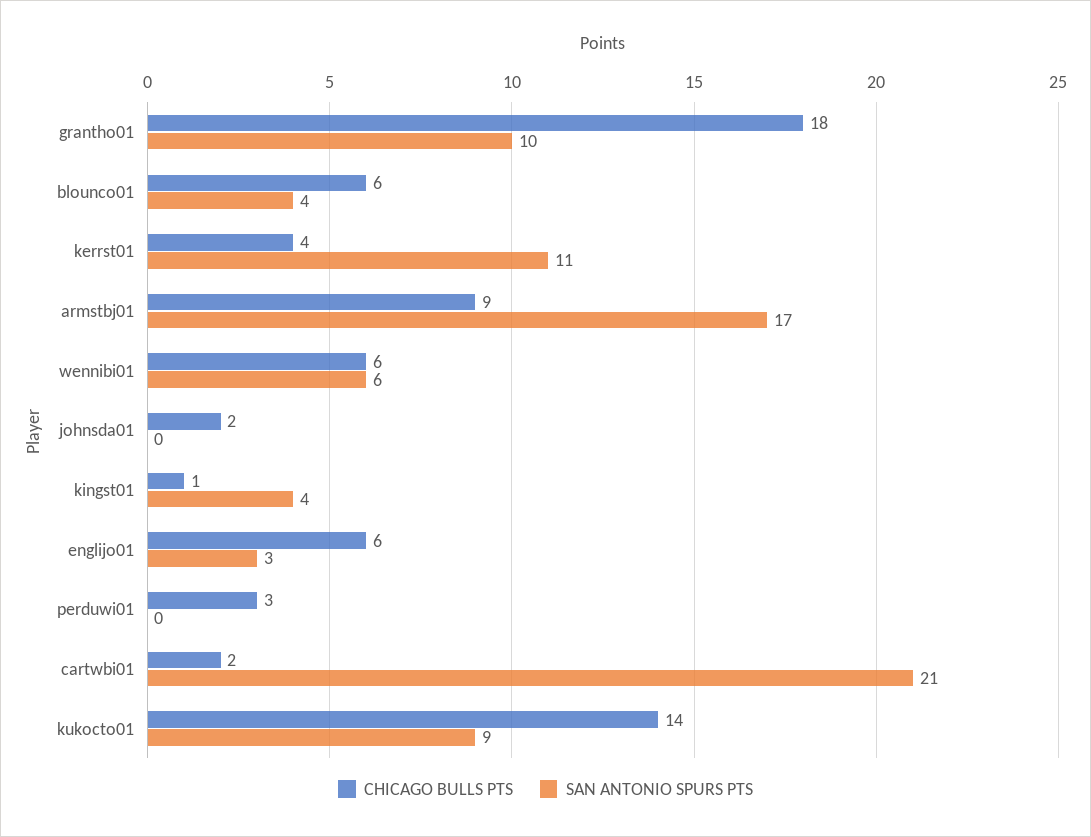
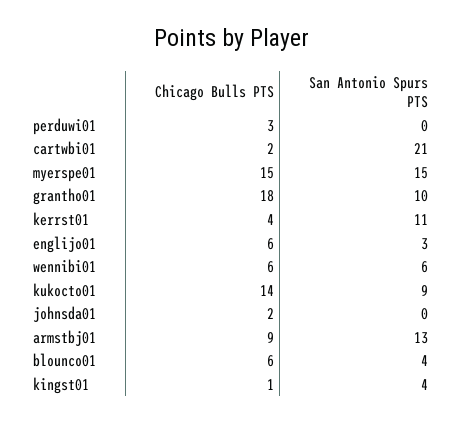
SAN ANTONIO SPURS PTS, armstbj01: 17 -> 13
CHICAGO BULLS PTS, myerspe01: none -> 15
SAN ANTONIO SPURS PTS, myerspe01: none -> 15

